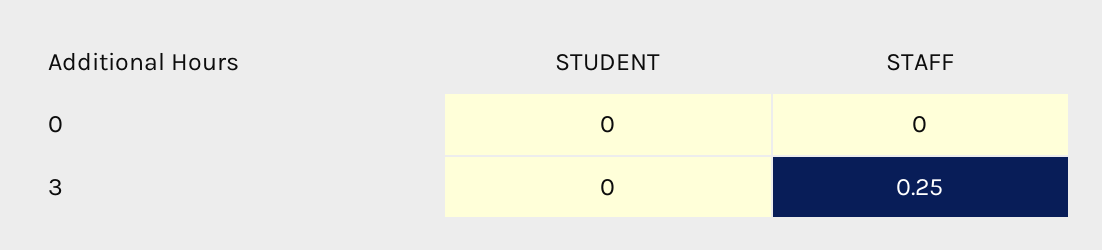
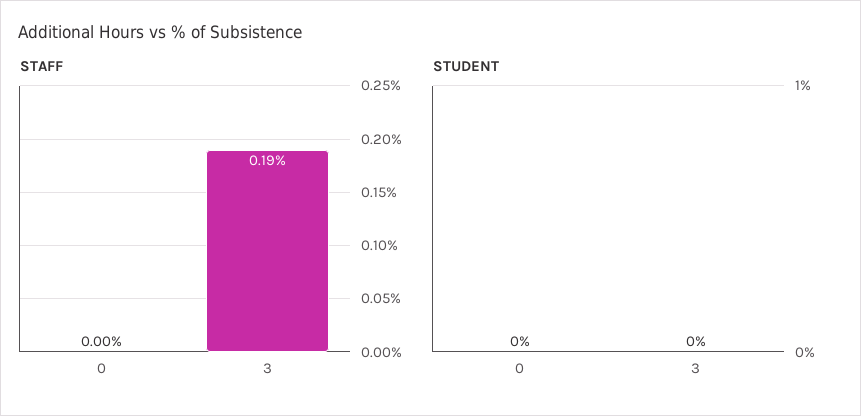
STAFF, 3: 0.25 -> 0.19

